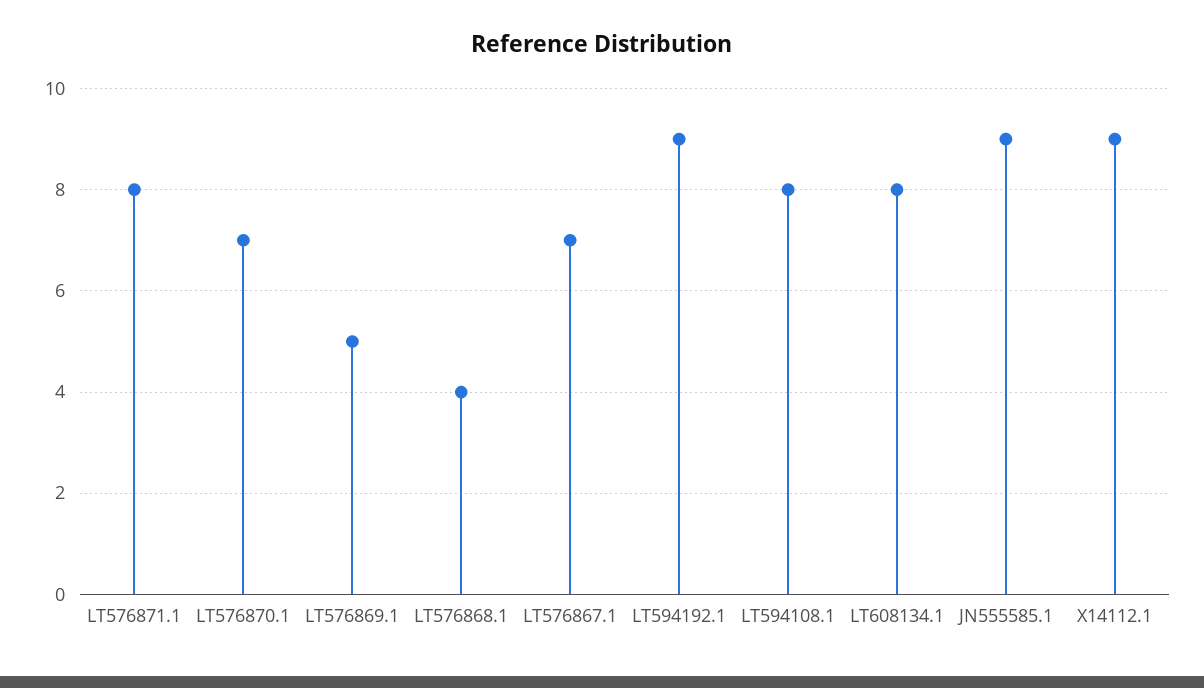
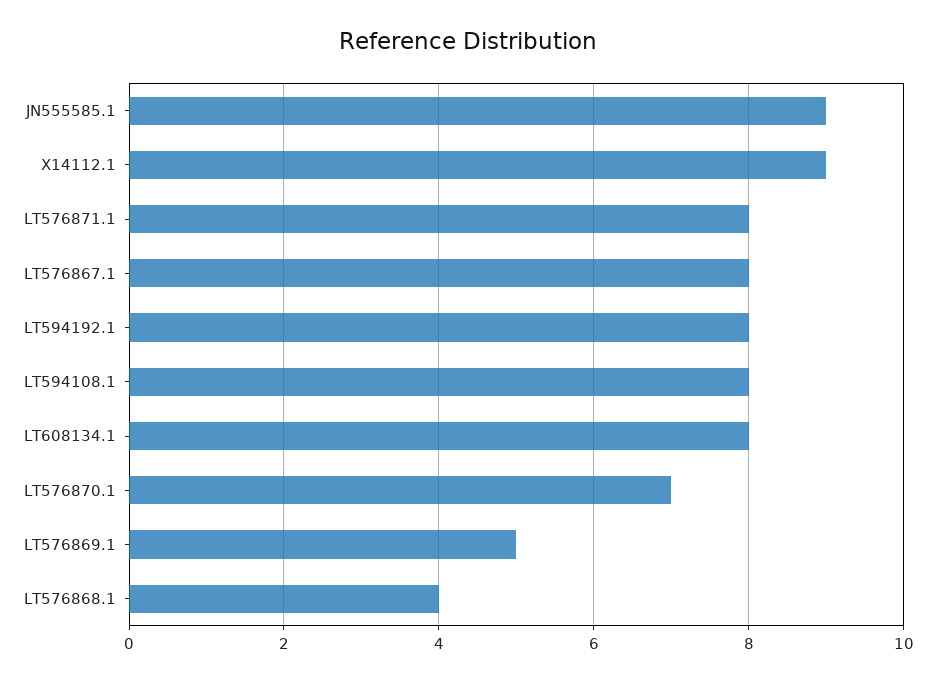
LT576867.1: 7 -> 8
LT594192.1: 9 -> 8

